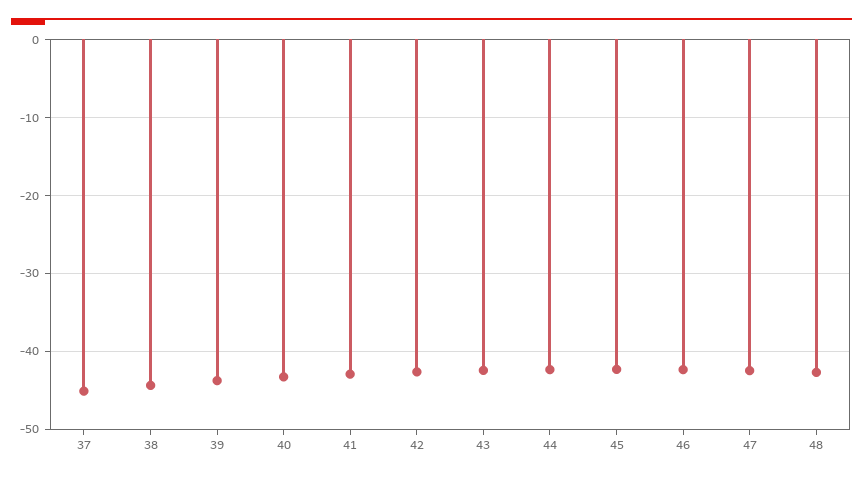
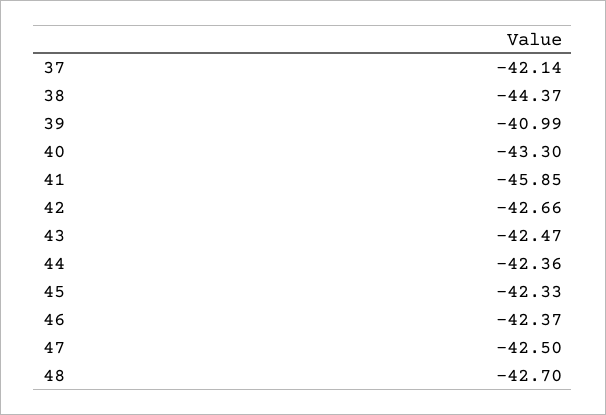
37: -45 -> -42.14
39: -44 -> -40.99
41: -43 -> -45.85

